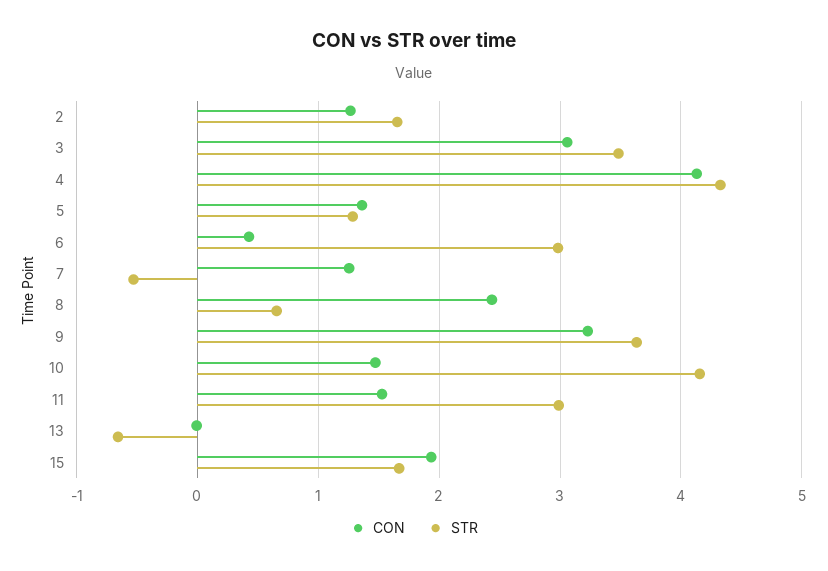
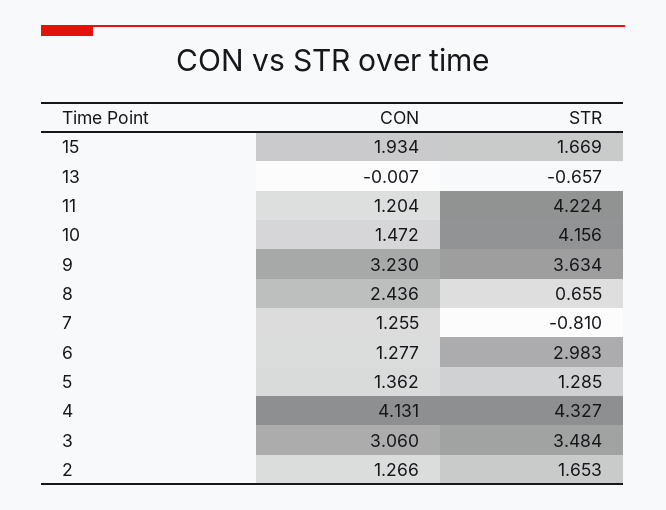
CON, 6: 0.4 -> 1.277
STR, 7: -0.5 -> -0.81
CON, 11: 1.5 -> 1.204
STR, 11: 3 -> 4.224

